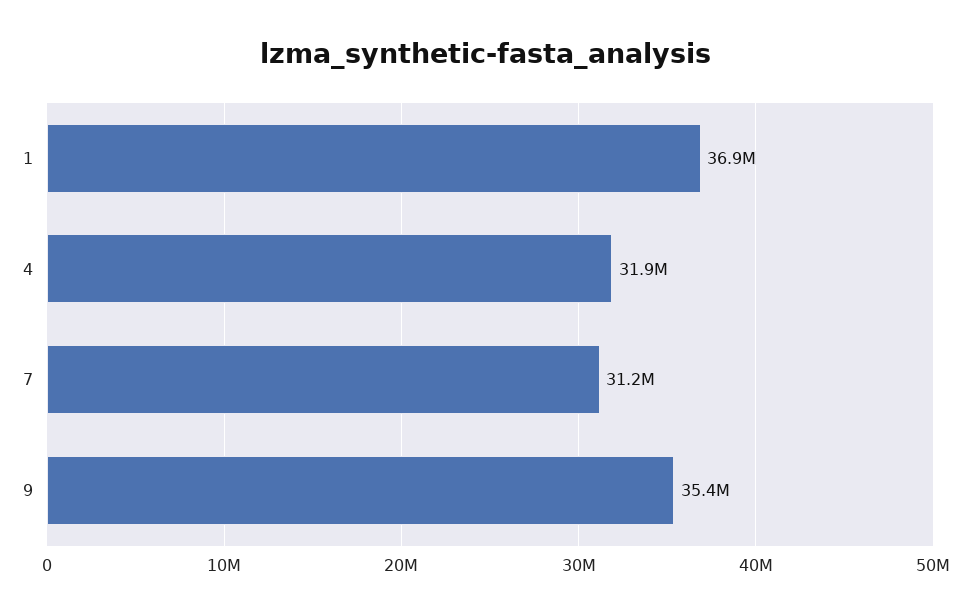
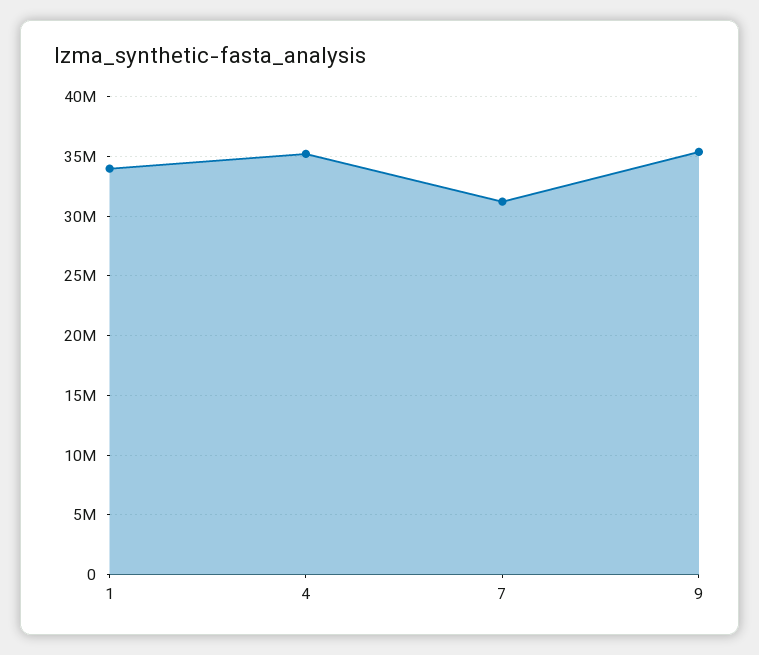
1: 36900000 -> 34000000
4: 31900000 -> 35000000

